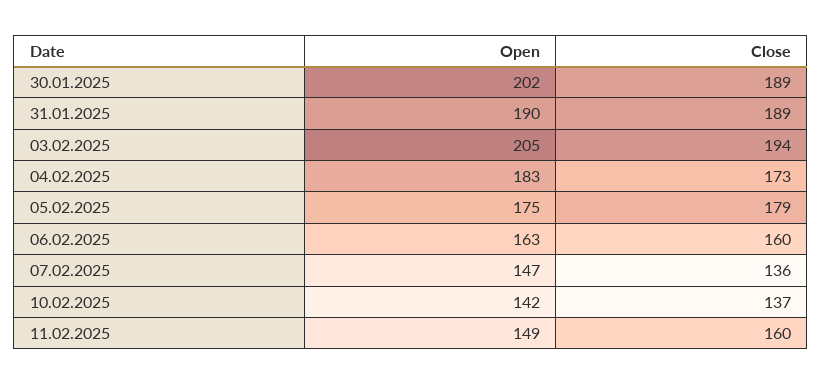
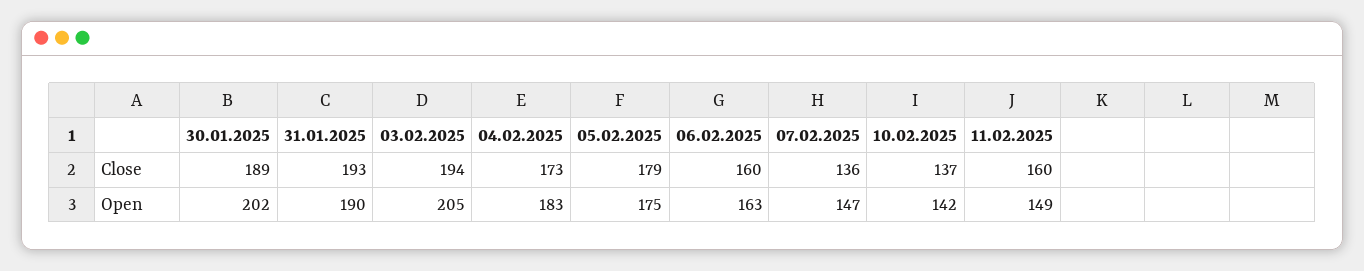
Close, 31.01.2025: 189 -> 193

